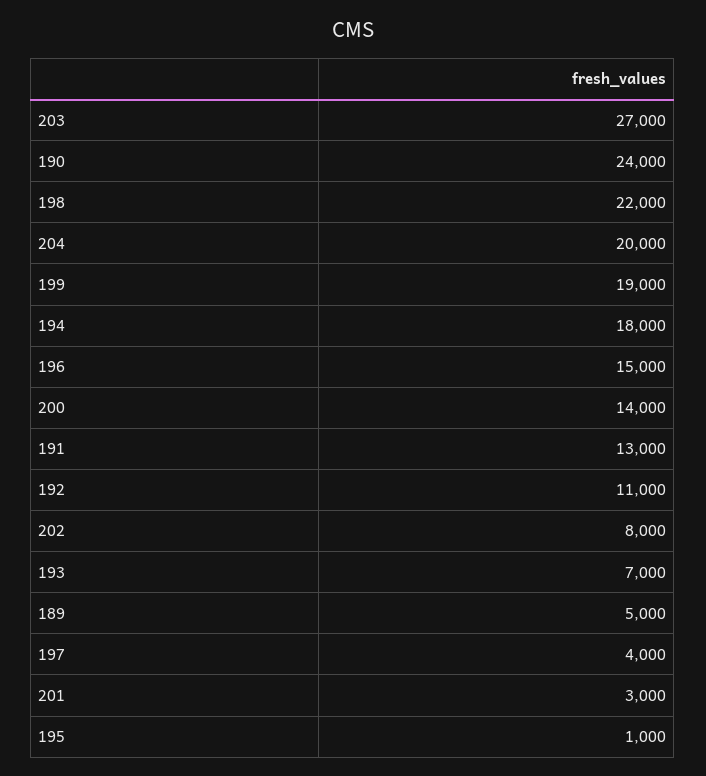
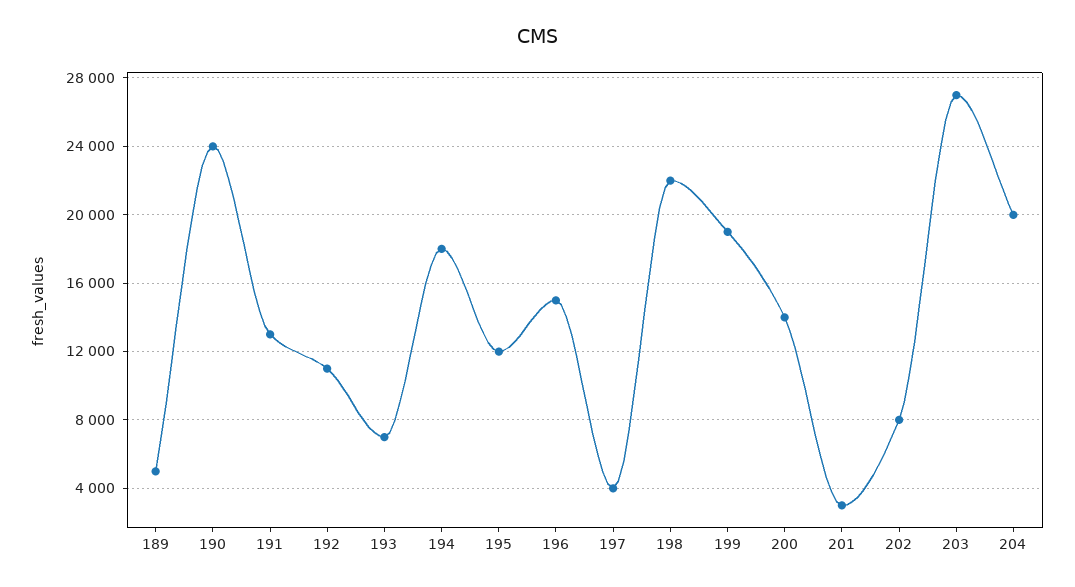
195: 1000 -> 12000

